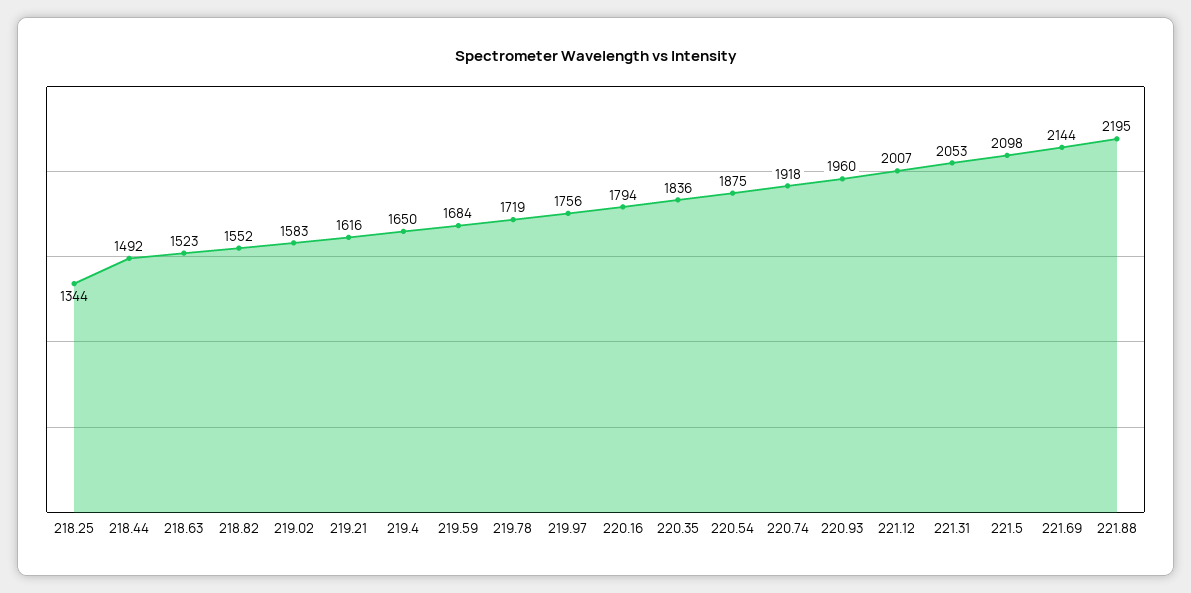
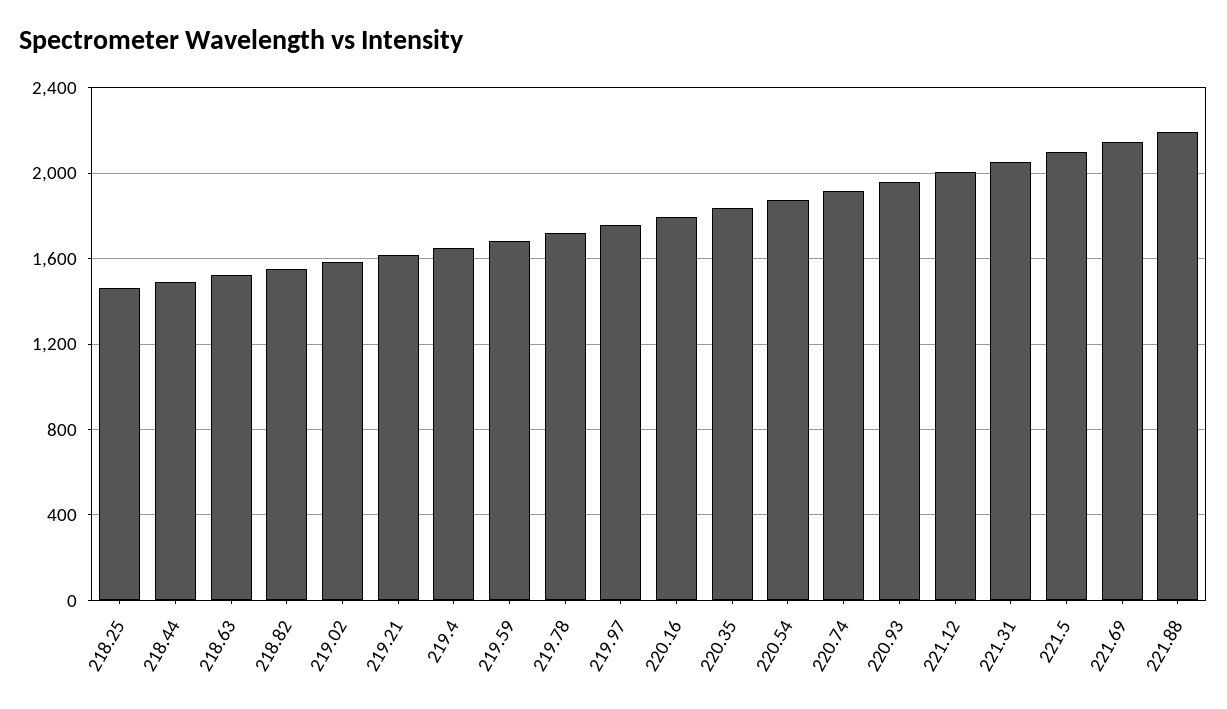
218.25: 1344 -> 1450

